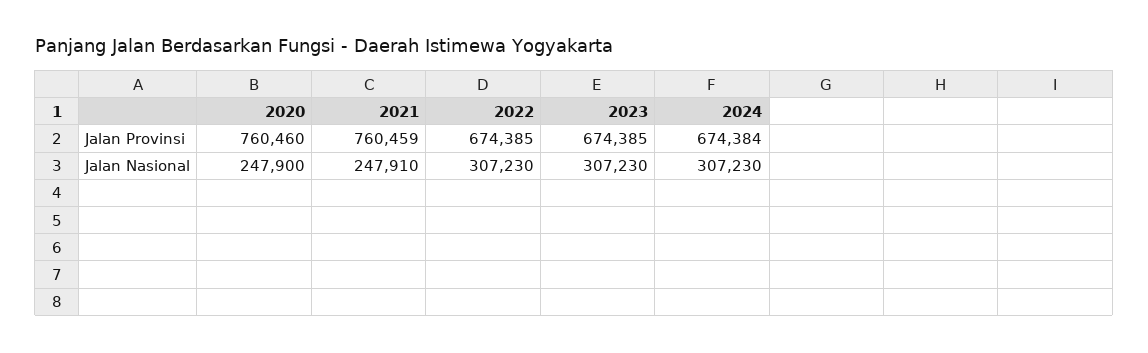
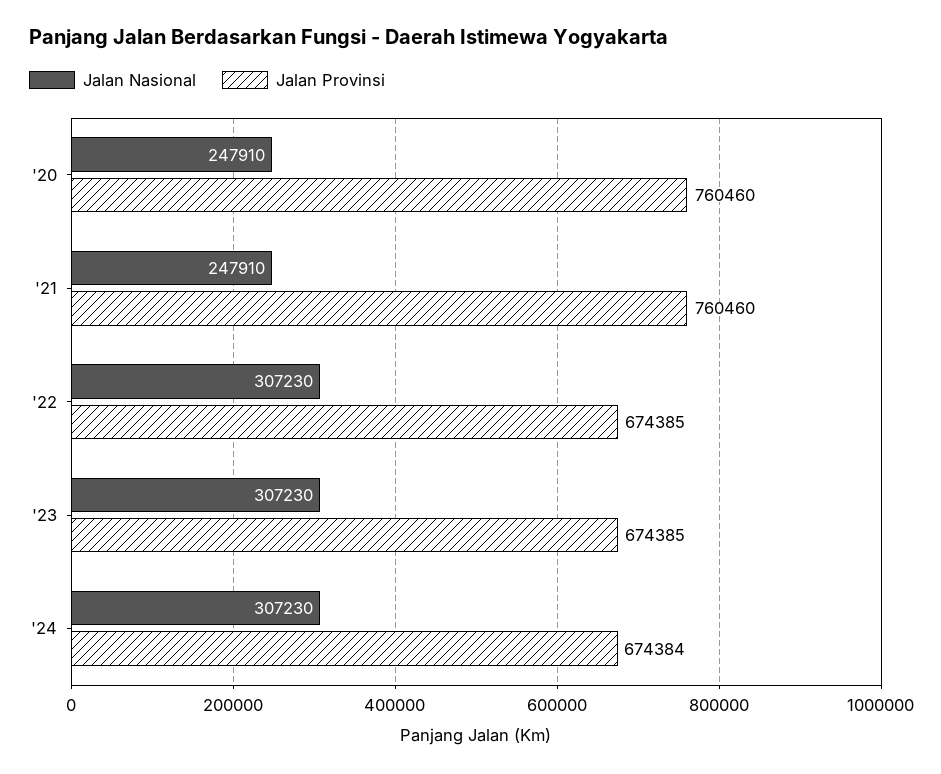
Jalan Provinsi, 2021: 760459 -> 760460
Jalan Nasional, 2020: 247900 -> 247910

